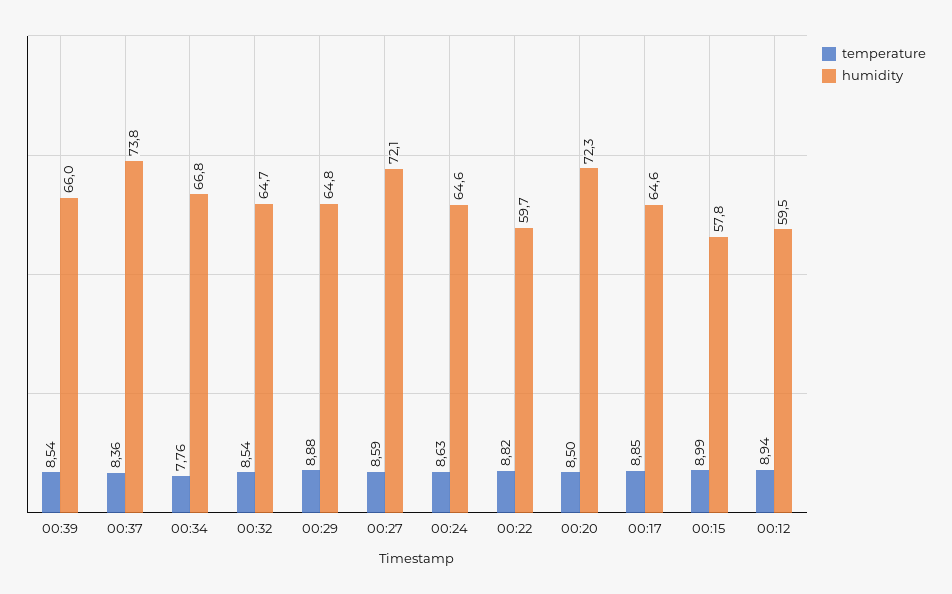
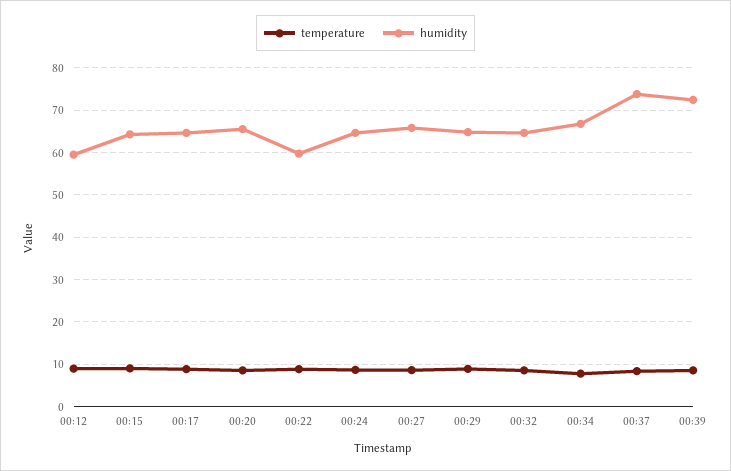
humidity, 00:39: 66 -> 72
humidity, 00:27: 72.1 -> 66
humidity, 00:20: 72.3 -> 66
humidity, 00:15: 57.8 -> 64

